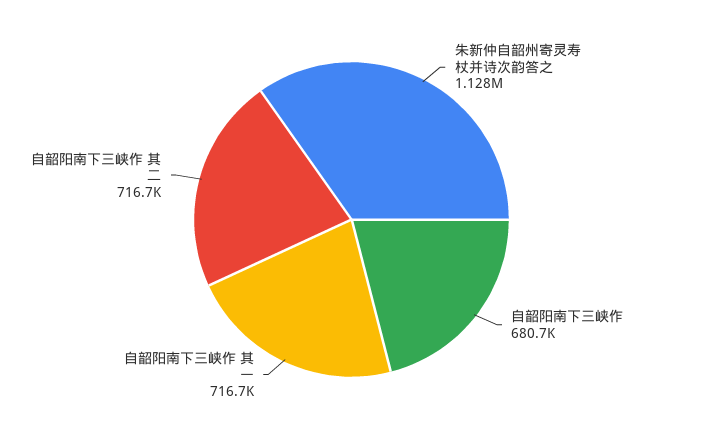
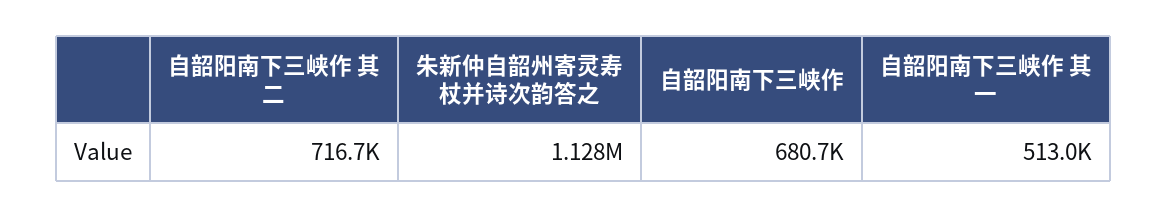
自韶阳南下三峡作 其一: 716700 -> 513000

